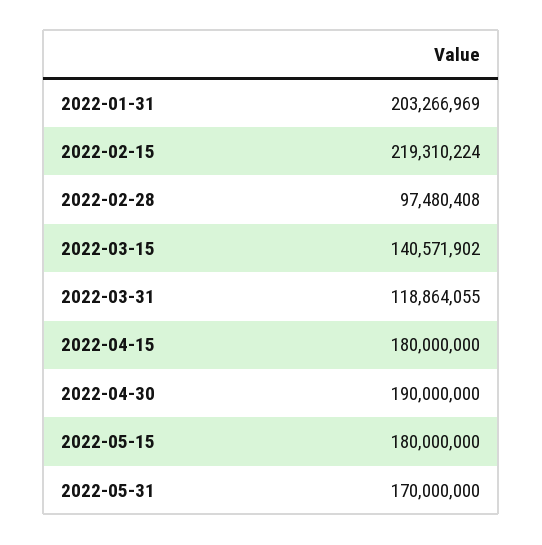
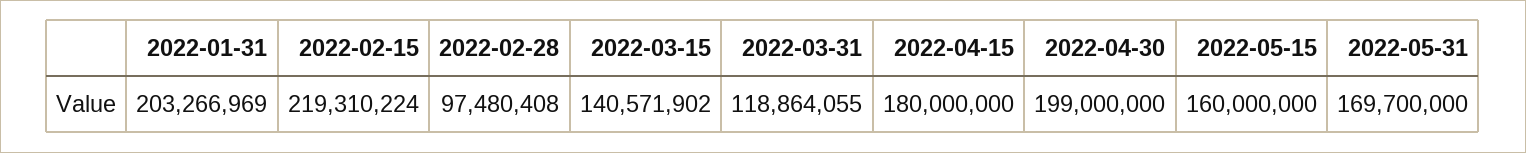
2022-04-30: 190000000 -> 199000000
2022-05-15: 180000000 -> 160000000
2022-05-31: 170000000 -> 169700000

